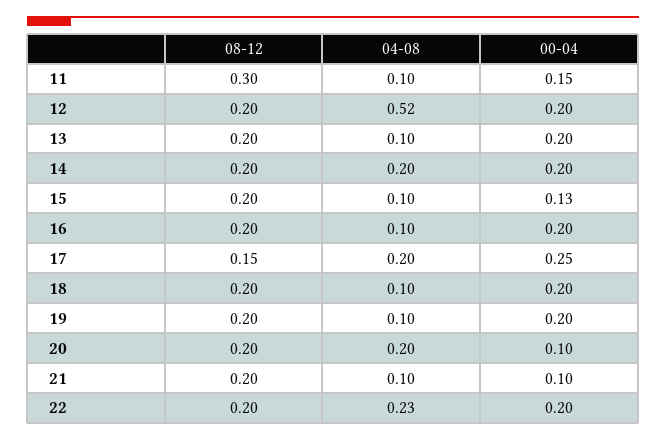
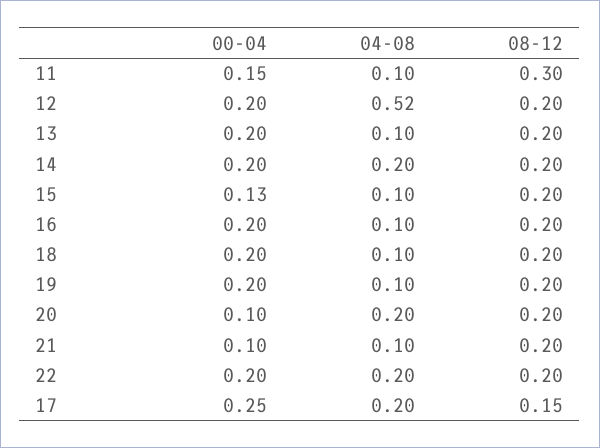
04-08, 22: 0.23 -> 0.2

